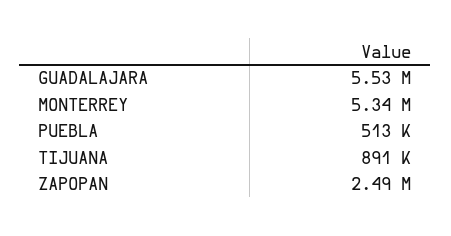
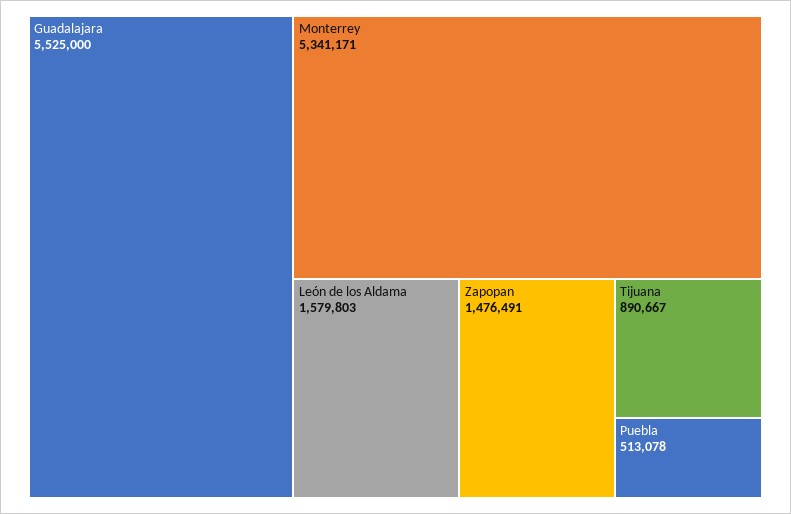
ZAPOPAN: 2490000 -> 1476491
León de los Aldama: none -> 1579803

